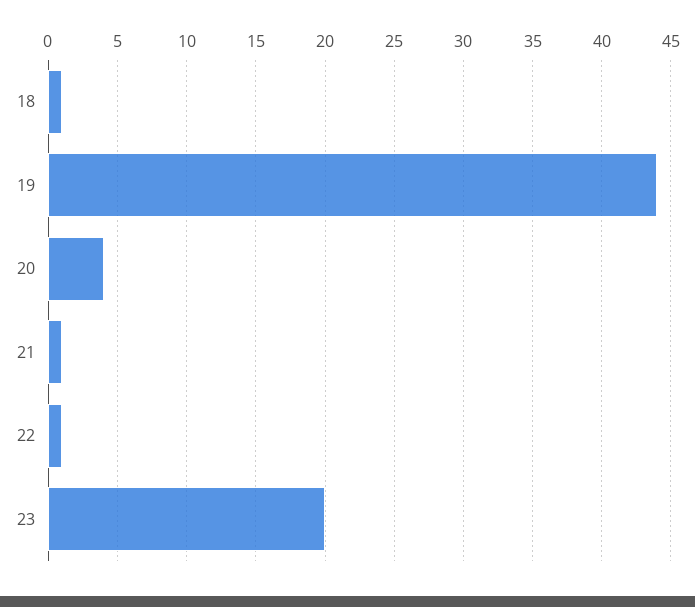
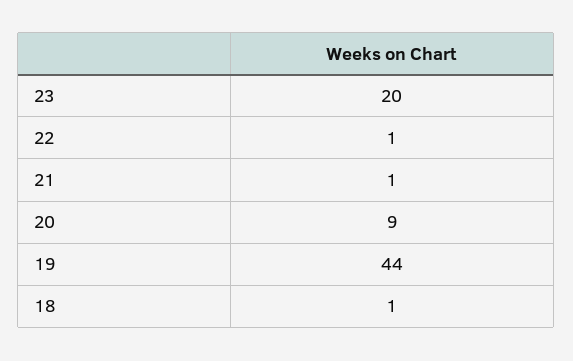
20: 4 -> 9

